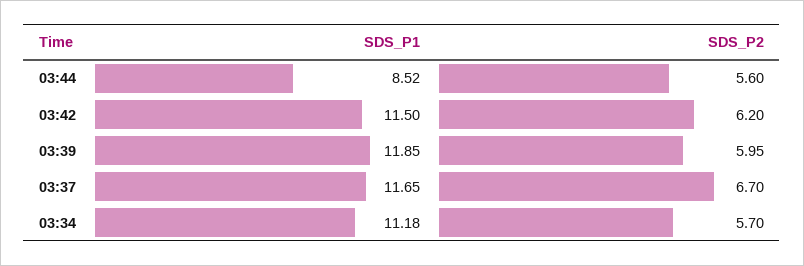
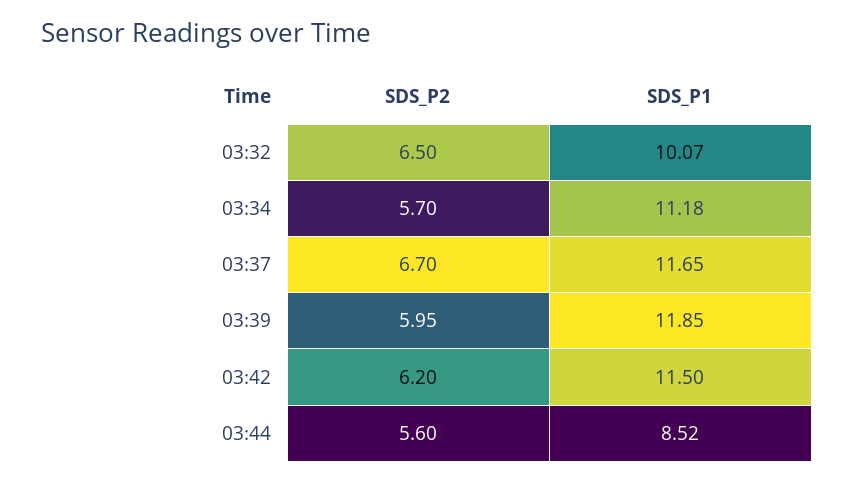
SDS_P2, 03:32: none -> 6.5
SDS_P1, 03:32: none -> 10.07

